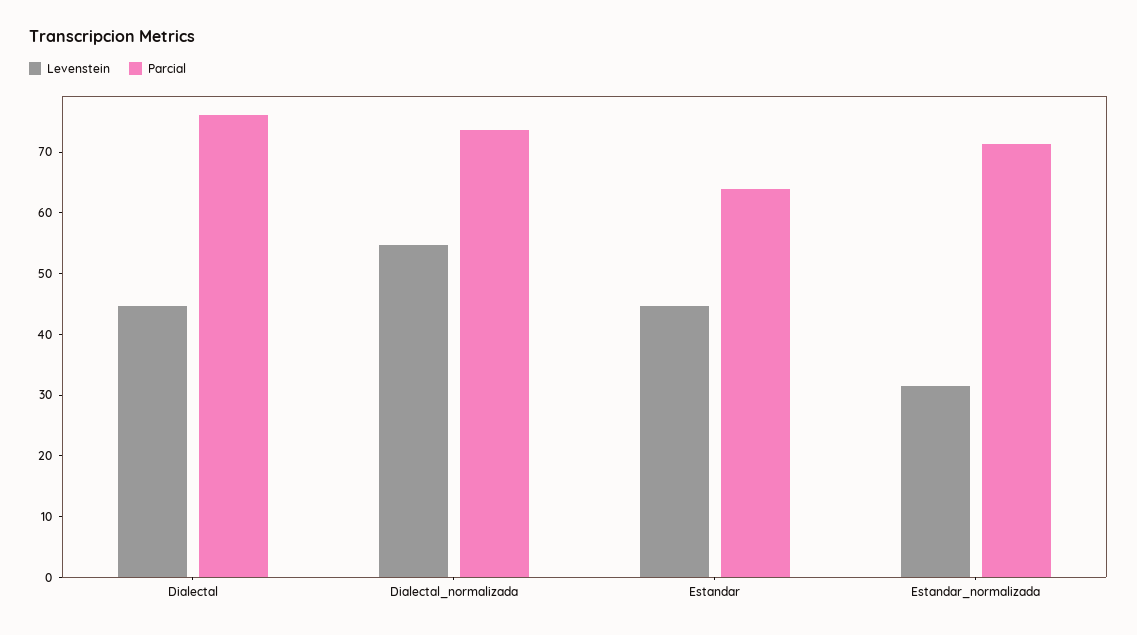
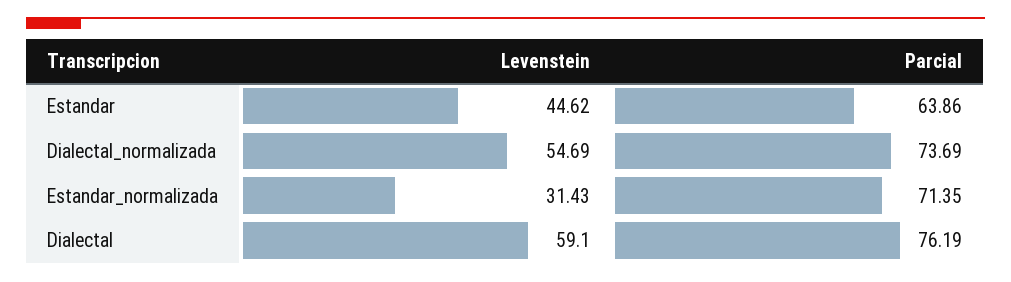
Levenstein, Dialectal: 44 -> 59.1

